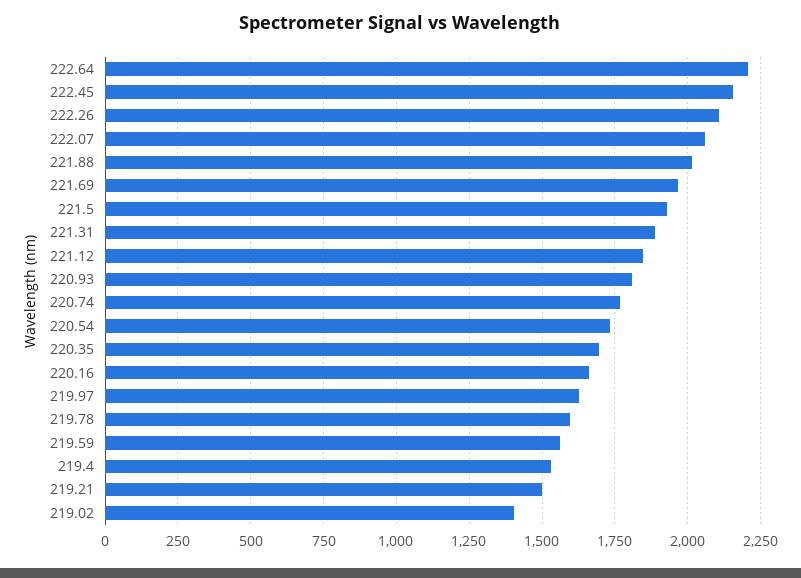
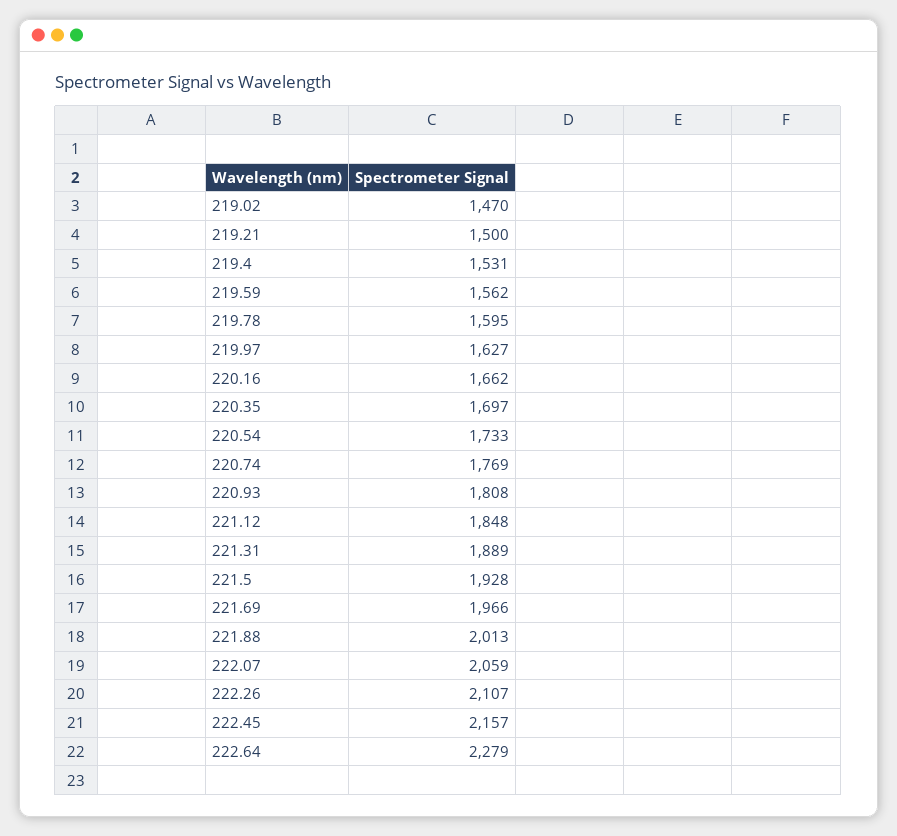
222.64: 2200 -> 2279
219.02: 1400 -> 1470

